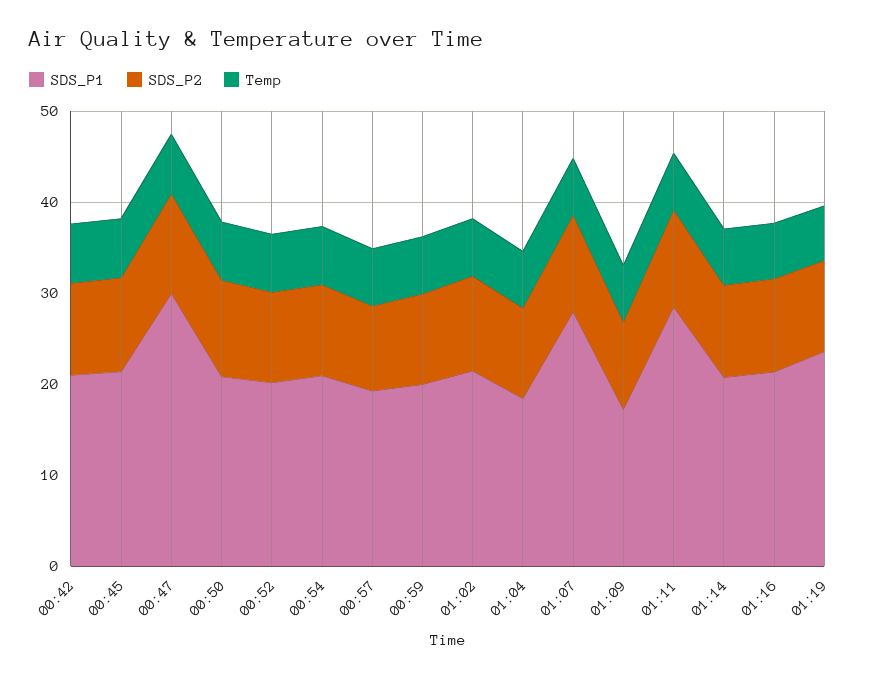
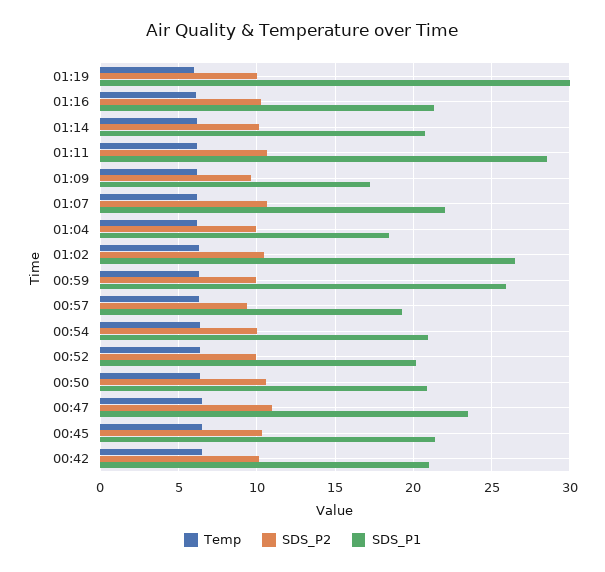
SDS_P1, 00:47: 30 -> 23.5
SDS_P1, 00:59: 20 -> 26
SDS_P1, 01:02: 22 -> 26.5
SDS_P1, 01:07: 28 -> 22
SDS_P1, 01:19: 24 -> 30

